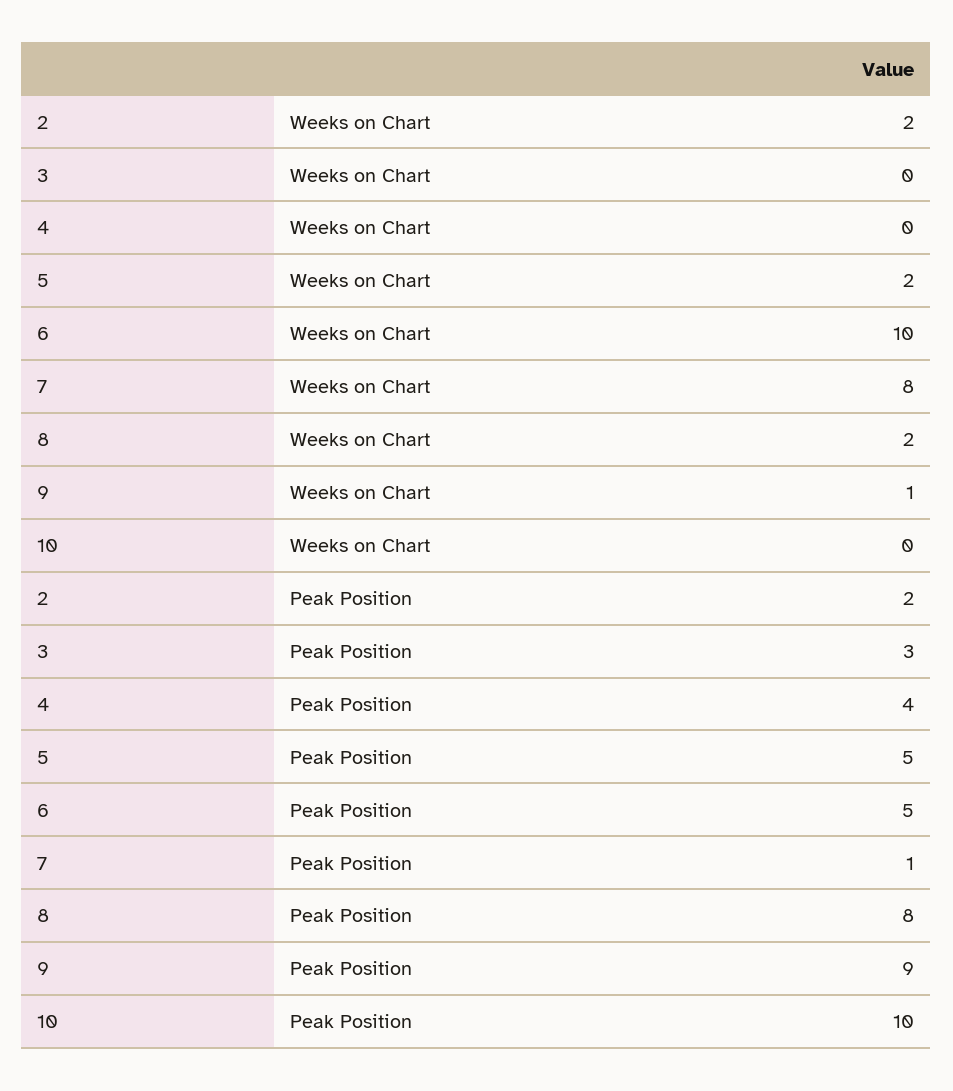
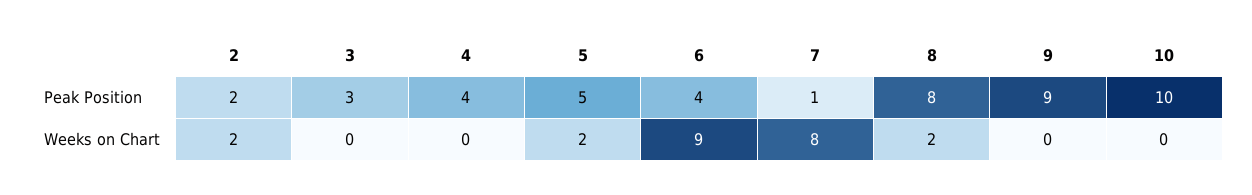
6, Weeks on Chart: 10 -> 9
9, Weeks on Chart: 1 -> 0
6, Peak Position: 5 -> 4

